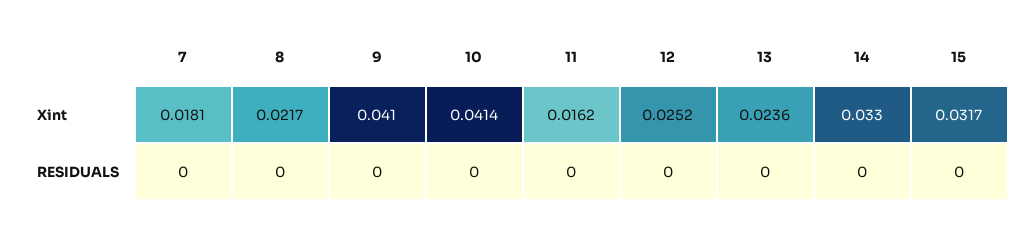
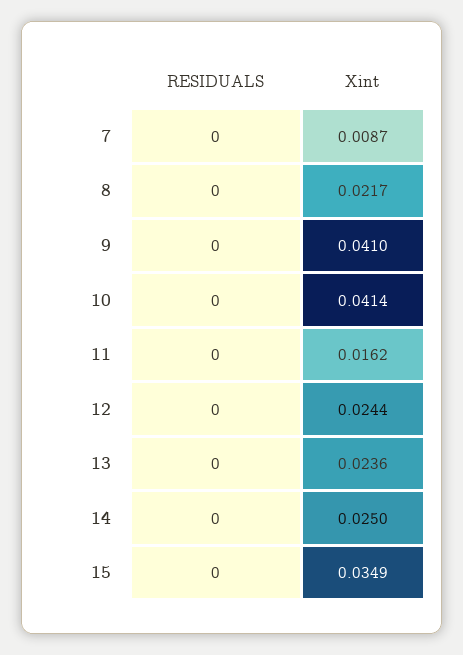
7, Xint: 0.0181 -> 0.0087
12, Xint: 0.0252 -> 0.0244
14, Xint: 0.033 -> 0.025
15, Xint: 0.0317 -> 0.0349

